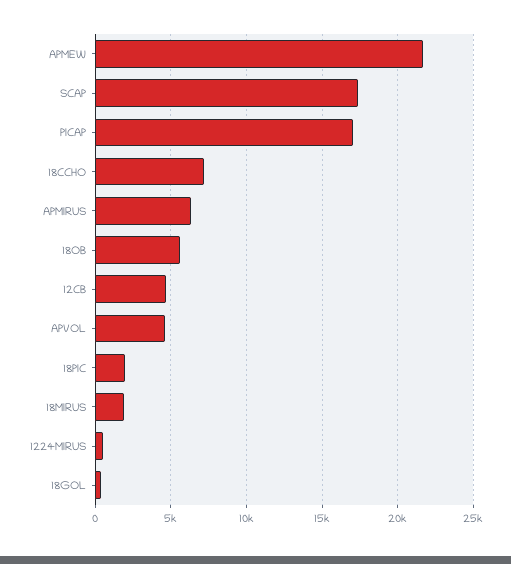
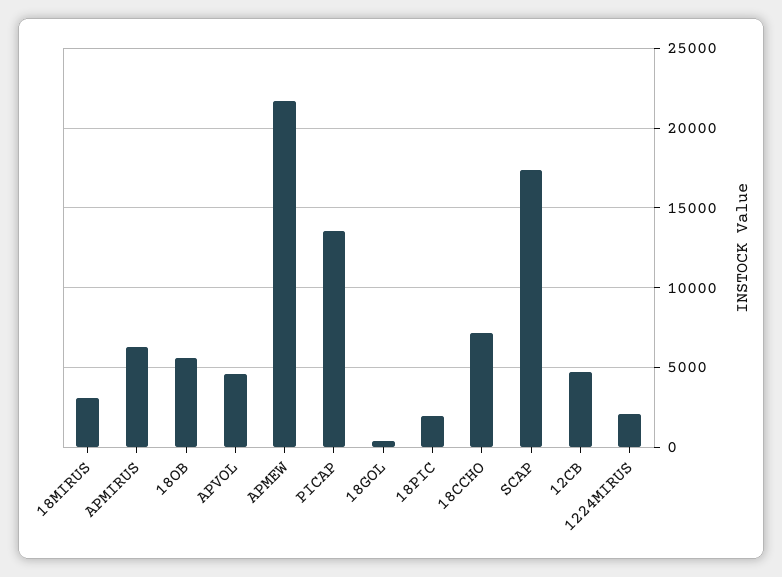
PICAP: 17000 -> 13500
18MIRUS: 2000 -> 3000
1224MIRUS: 500 -> 2000

